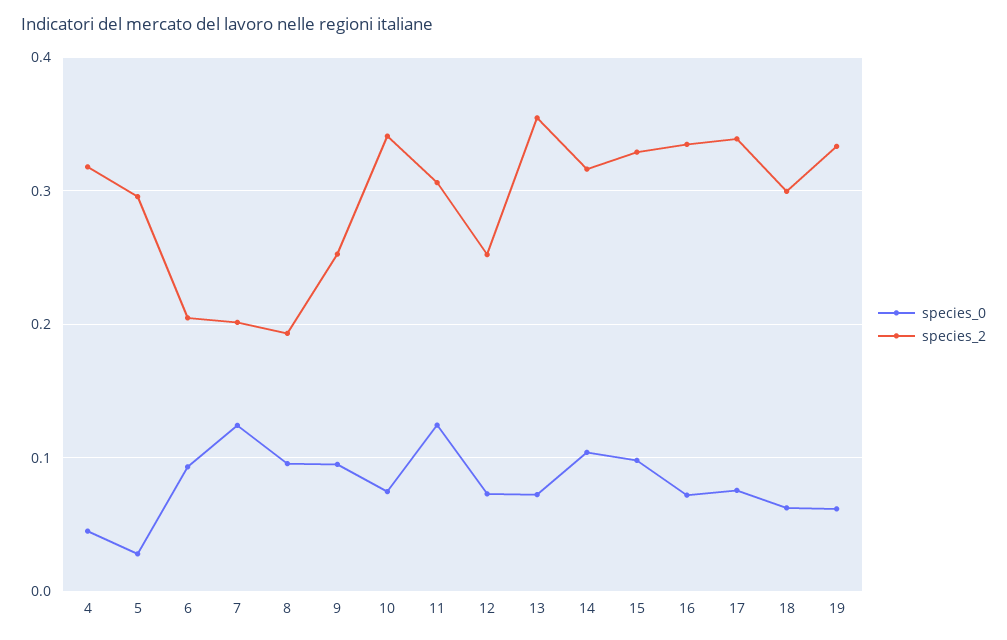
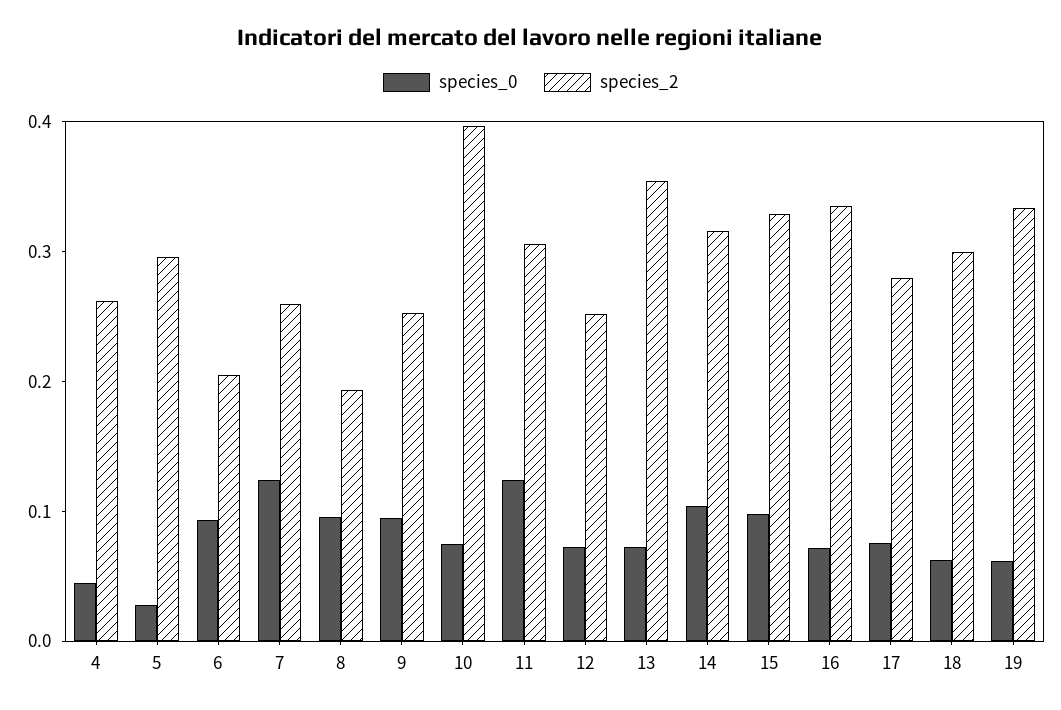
species_2, 4: 0.32 -> 0.26
species_2, 7: 0.2 -> 0.26
species_2, 10: 0.34 -> 0.4
species_2, 17: 0.34 -> 0.28

